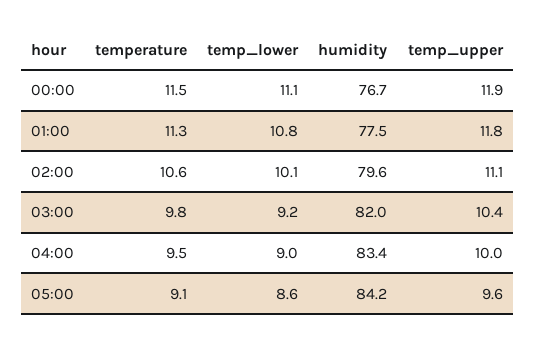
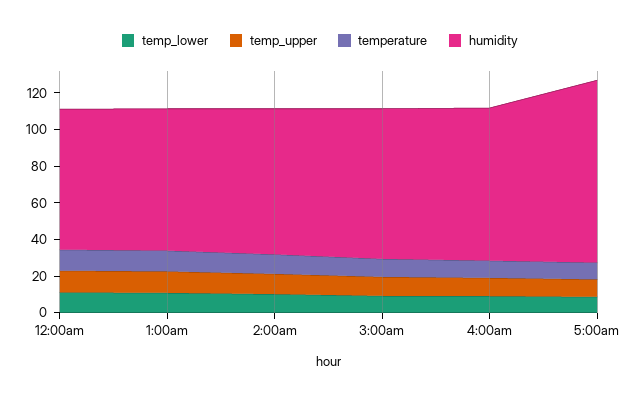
humidity, 05:00: 84.2 -> 100

